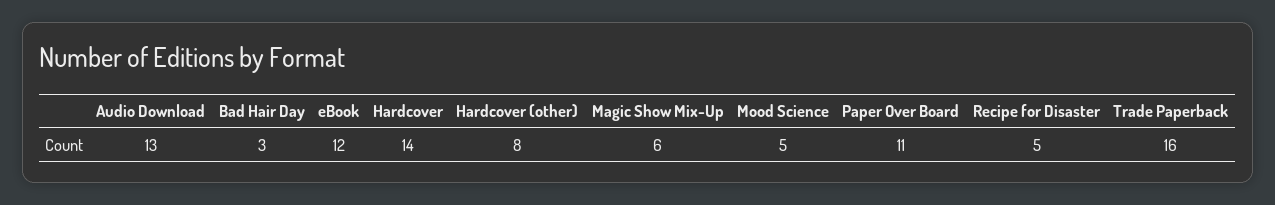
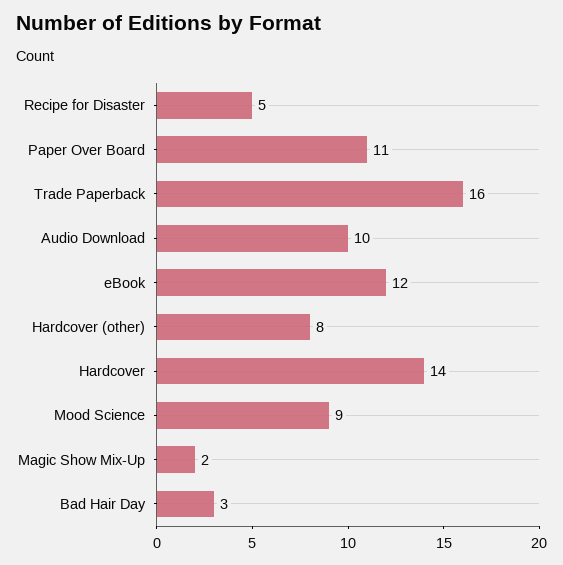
Audio Download: 13 -> 10
Magic Show Mix-Up: 6 -> 2
Mood Science: 5 -> 9

